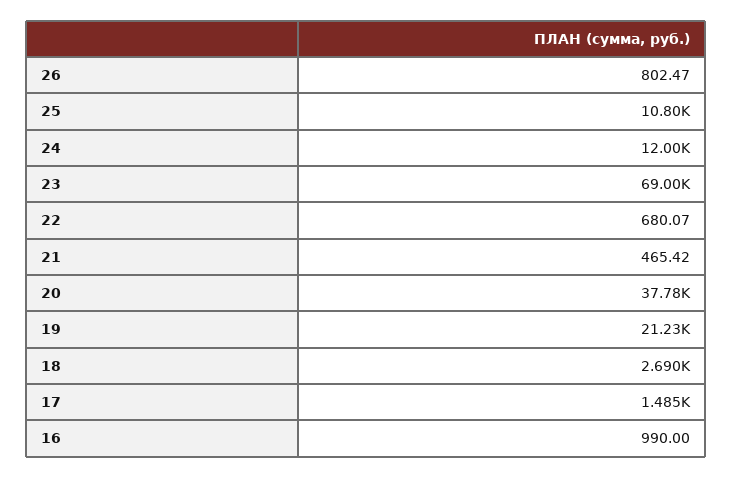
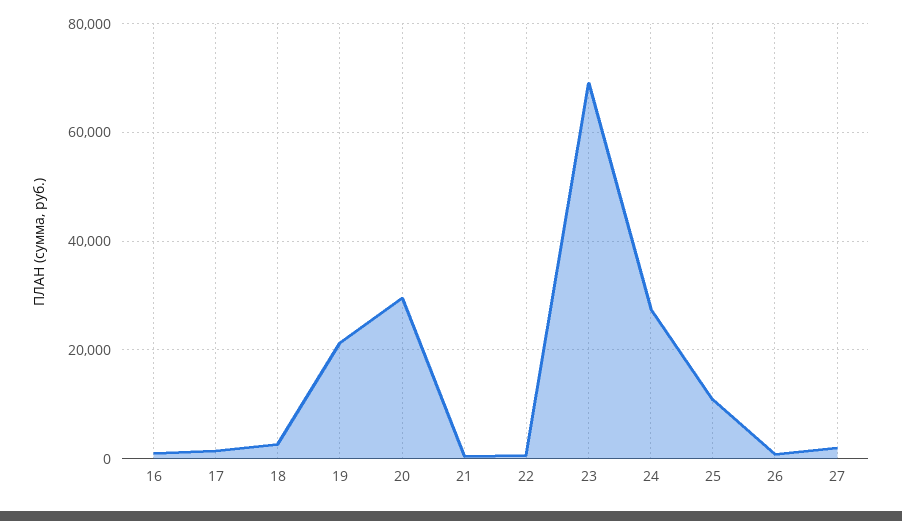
24: 12000 -> 28000
20: 37780 -> 30000
27: none -> 2000

